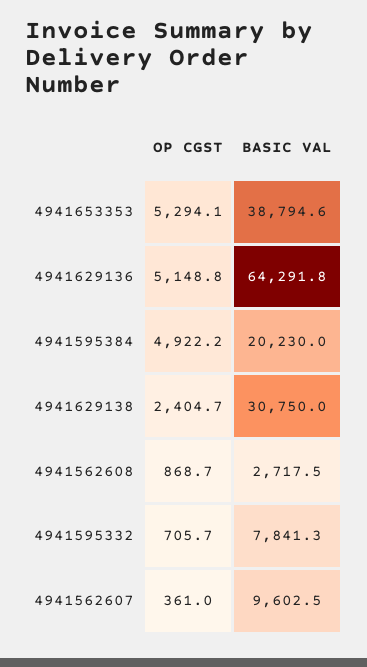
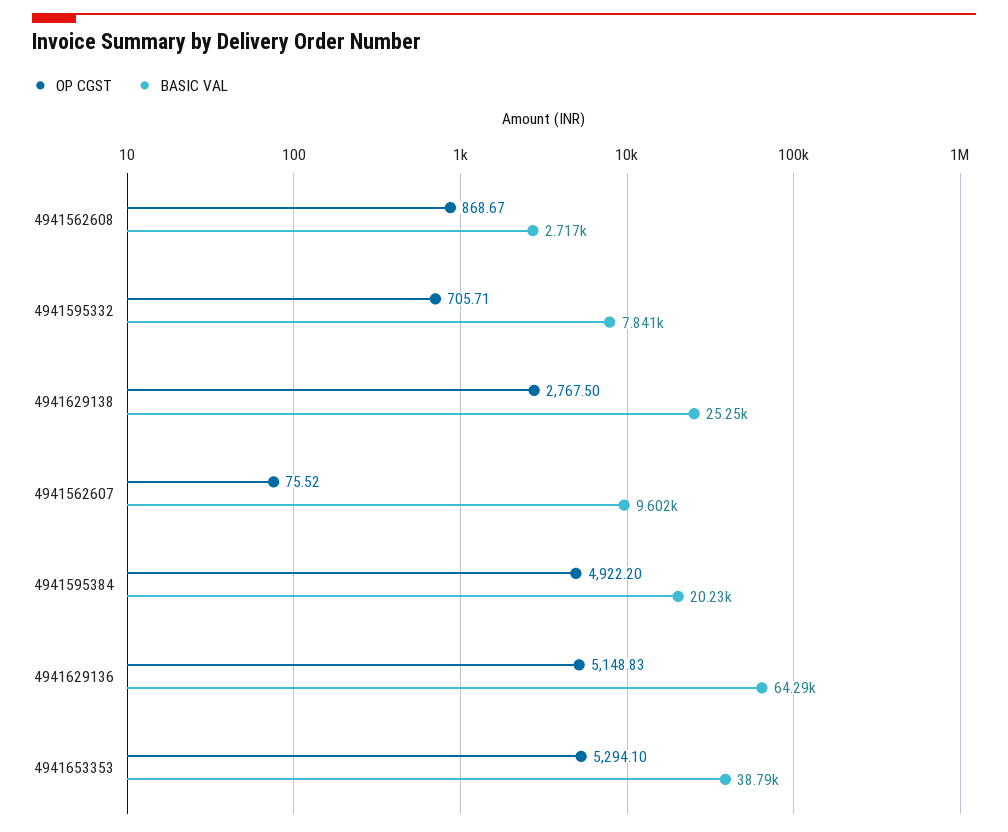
OP CGST, 4941629138: 2404.7 -> 2767.5
BASIC VAL, 4941629138: 30750 -> 25250
OP CGST, 4941562607: 361 -> 75.52

